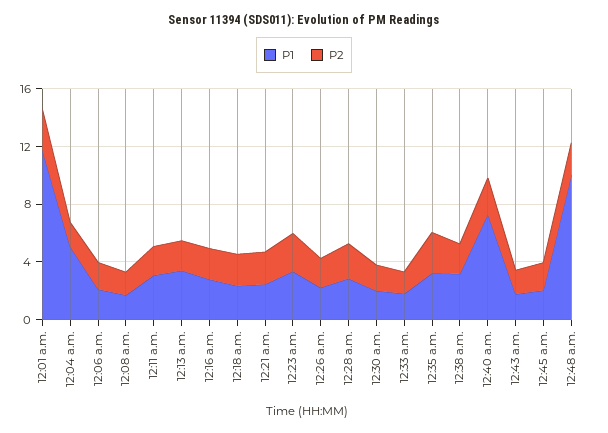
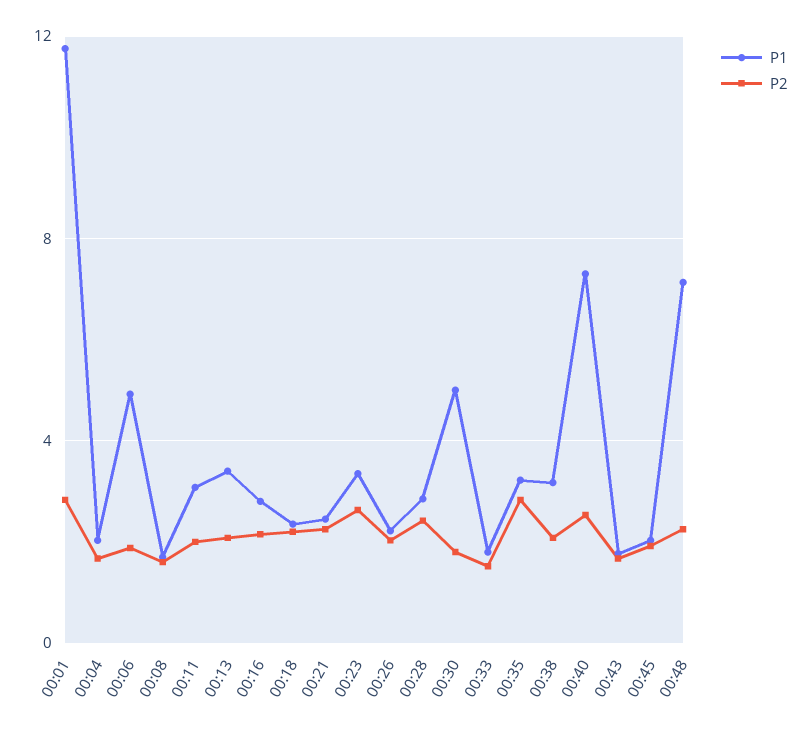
P1, 12:04 a.m.: 5 -> 2
P1, 12:06 a.m.: 2 -> 5
P1, 12:30 a.m.: 2 -> 5
P1, 12:48 a.m.: 10 -> 7

